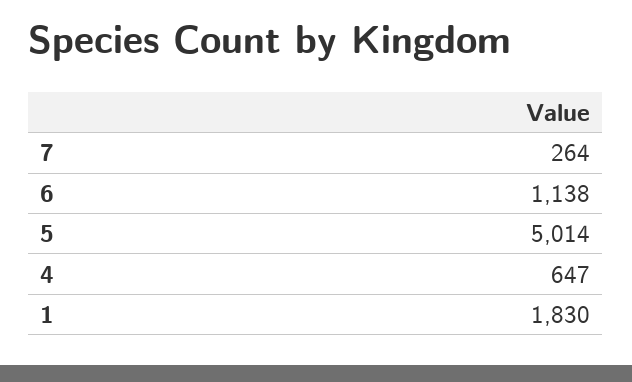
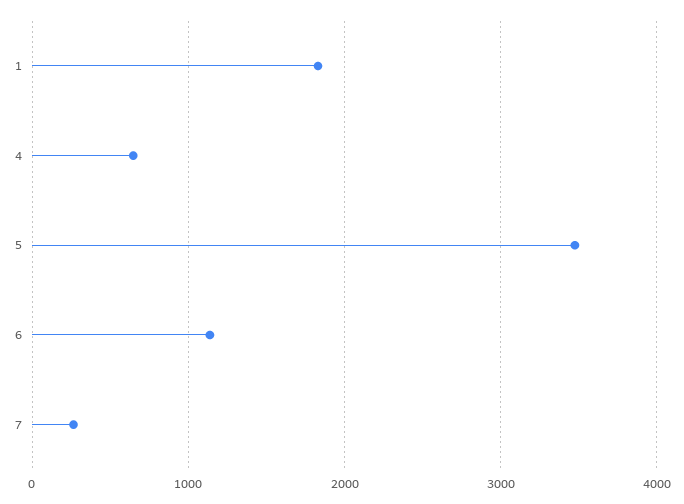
5: 5014 -> 3500

